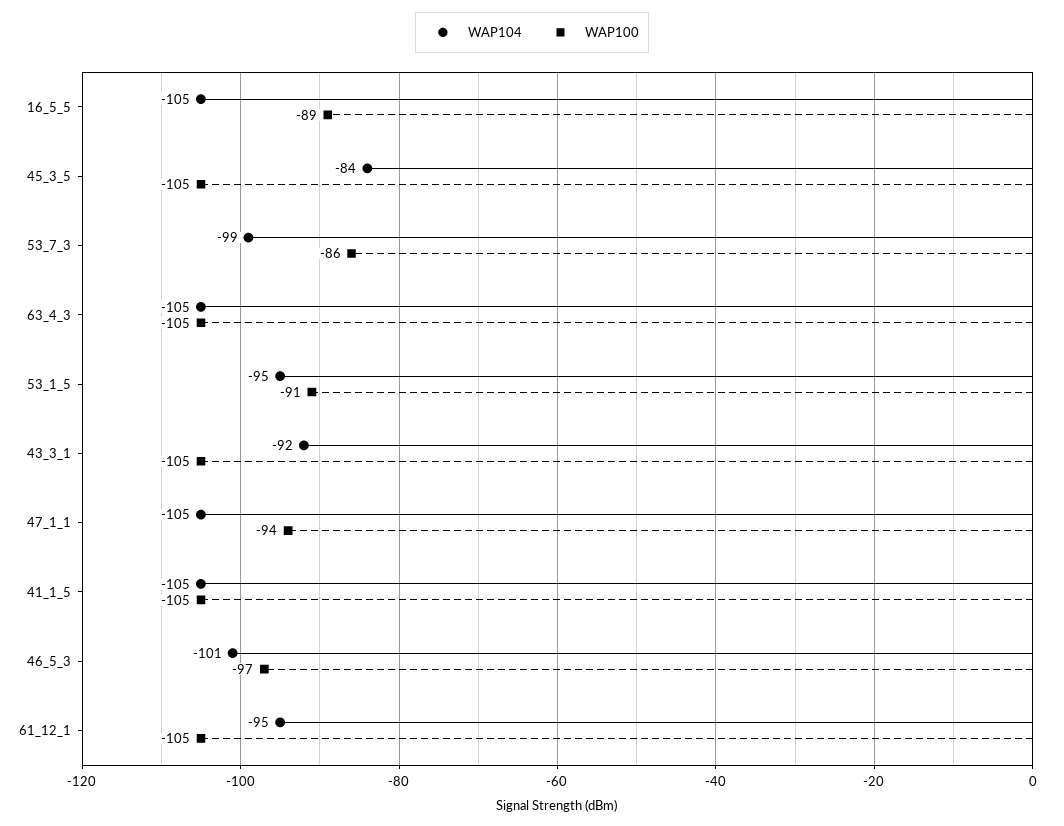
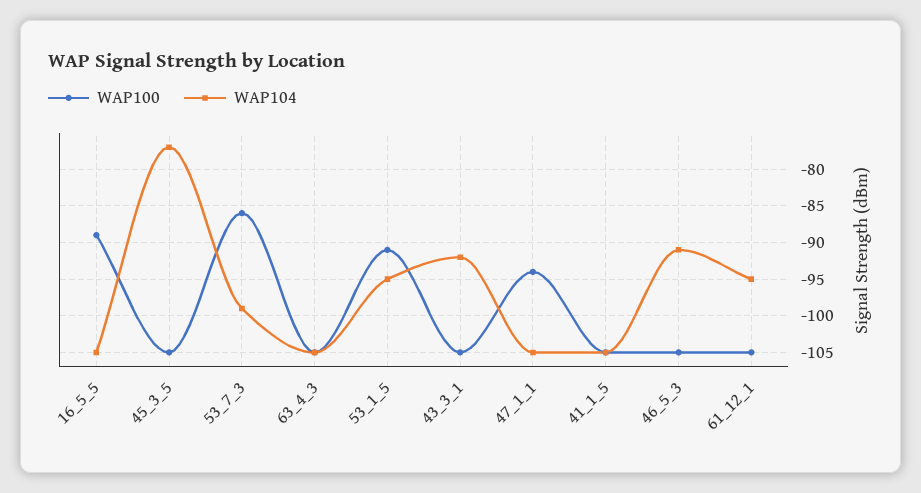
WAP104, 45_3_5: -84 -> -77
WAP104, 46_5_3: -101 -> -91
WAP100, 46_5_3: -97 -> -105

